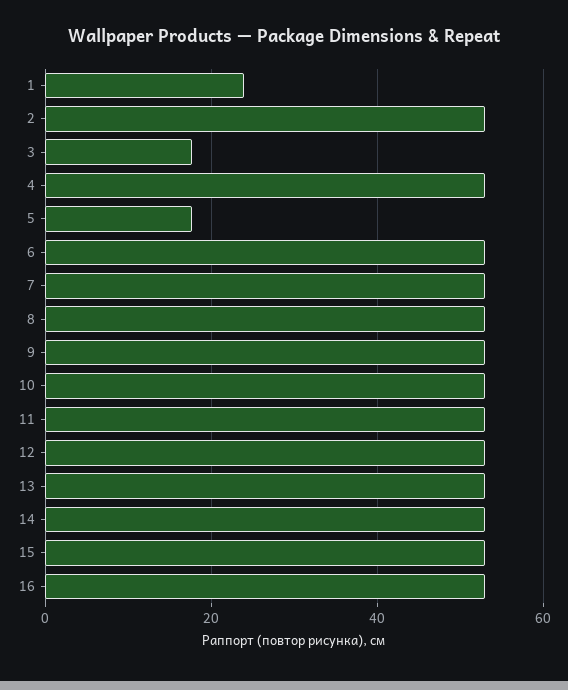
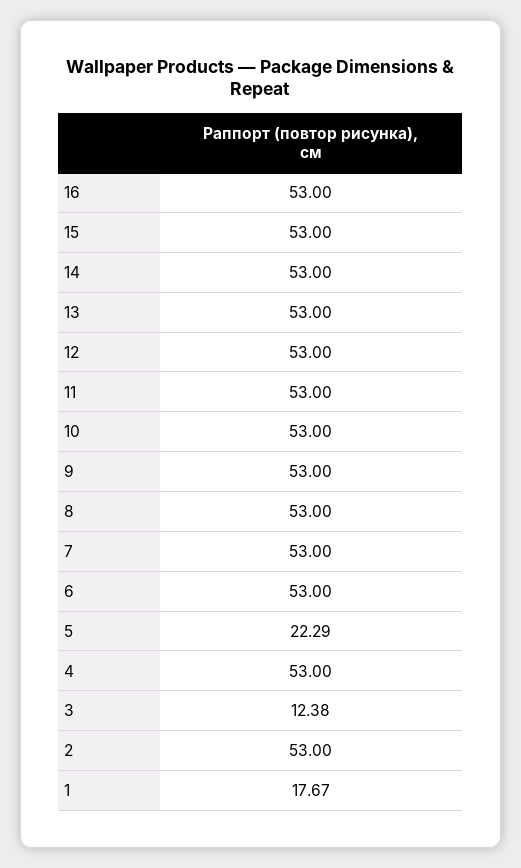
1: 24 -> 17.67
3: 18 -> 12.38
5: 18 -> 22.29

